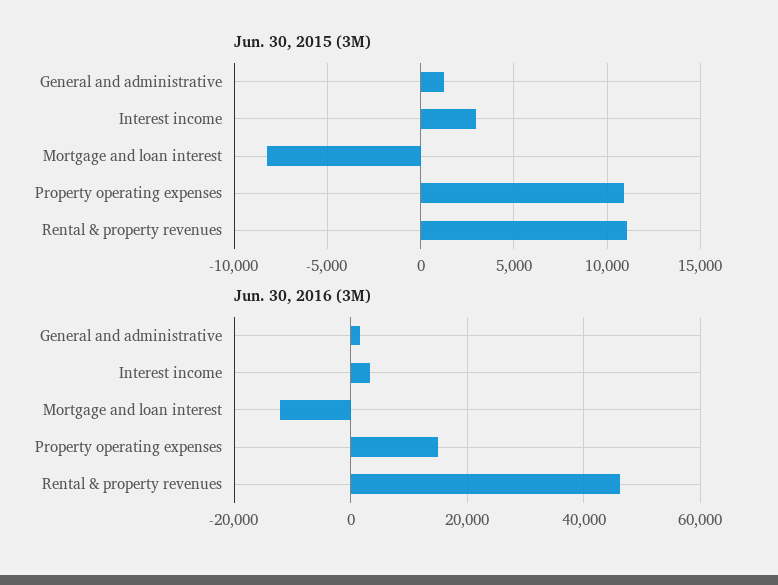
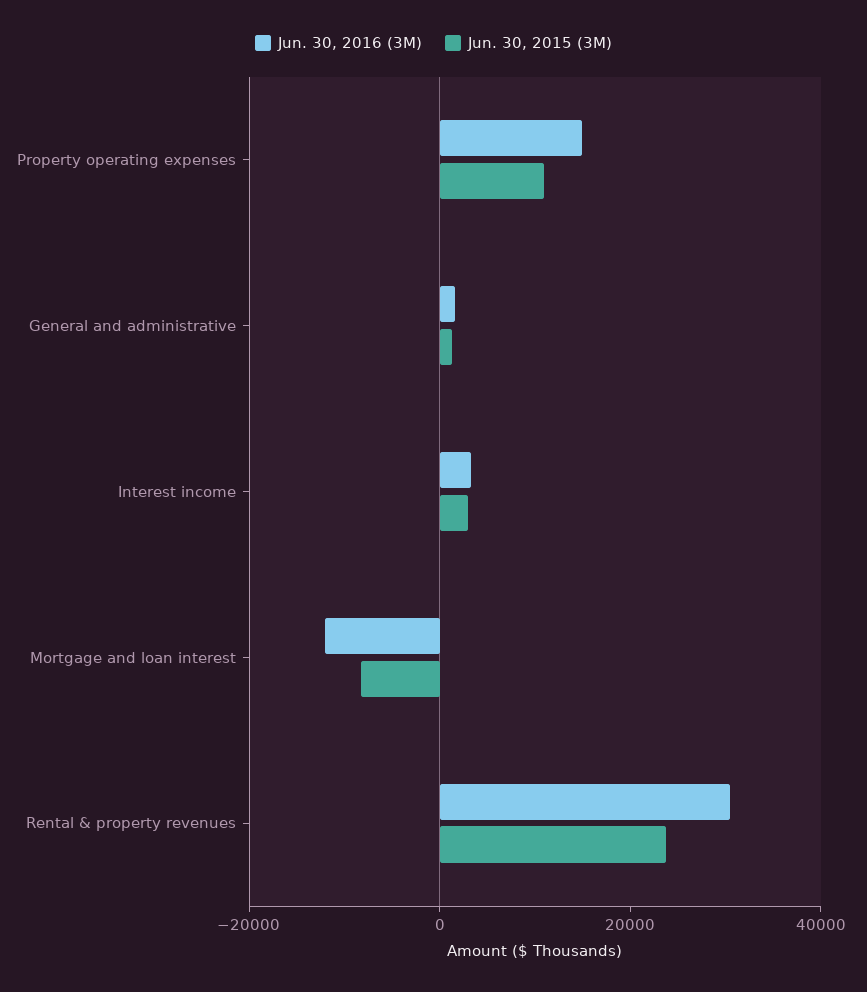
Jun. 30, 2015 (3M), Rental & property revenues: 11000 -> 25000
Jun. 30, 2016 (3M), Rental & property revenues: 46000 -> 30000

